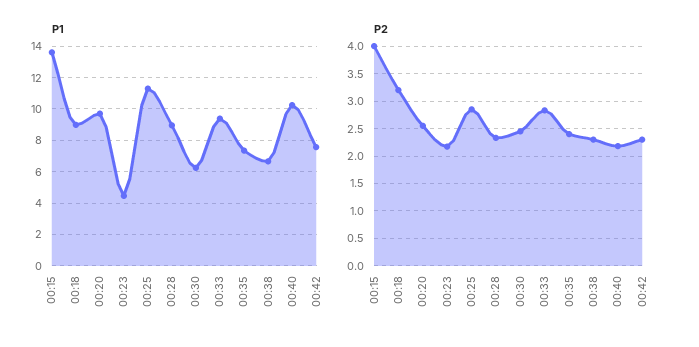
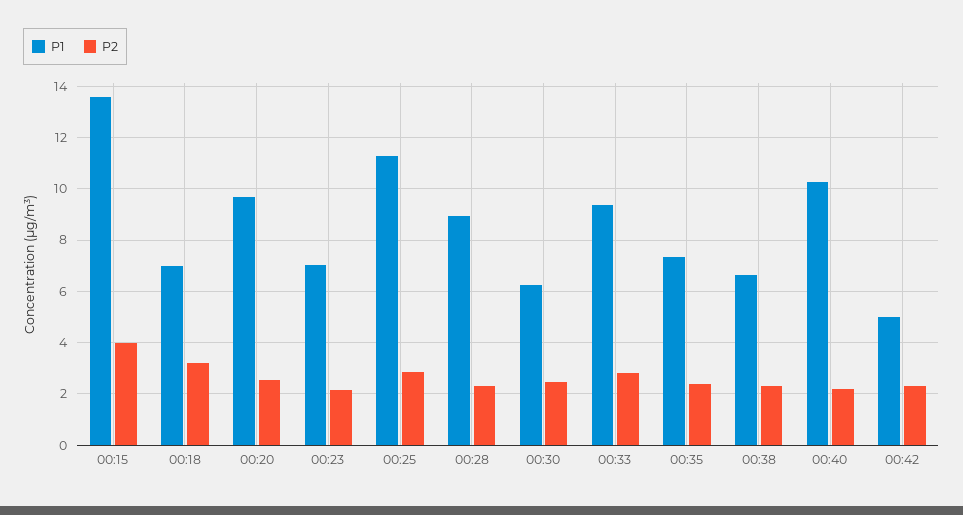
P1, 00:18: 9 -> 7
P1, 00:23: 4.5 -> 7
P1, 00:42: 7.5 -> 5

